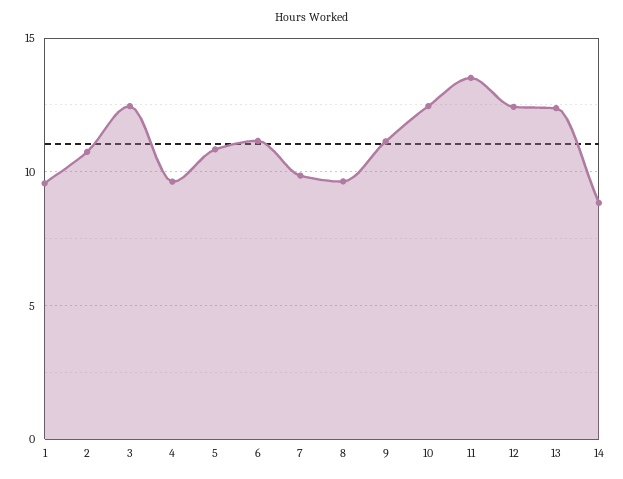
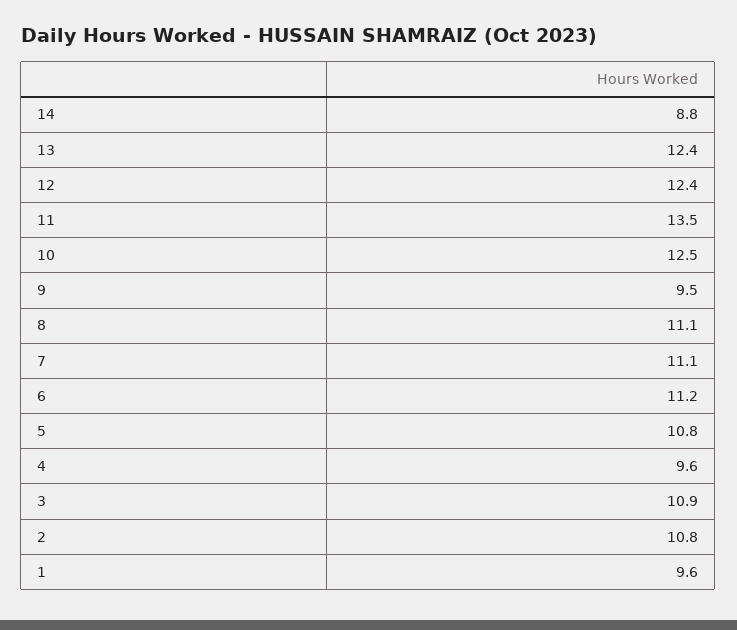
3: 12.5 -> 10.9
7: 10 -> 11.1
8: 9.5 -> 11.1
9: 11 -> 9.5

